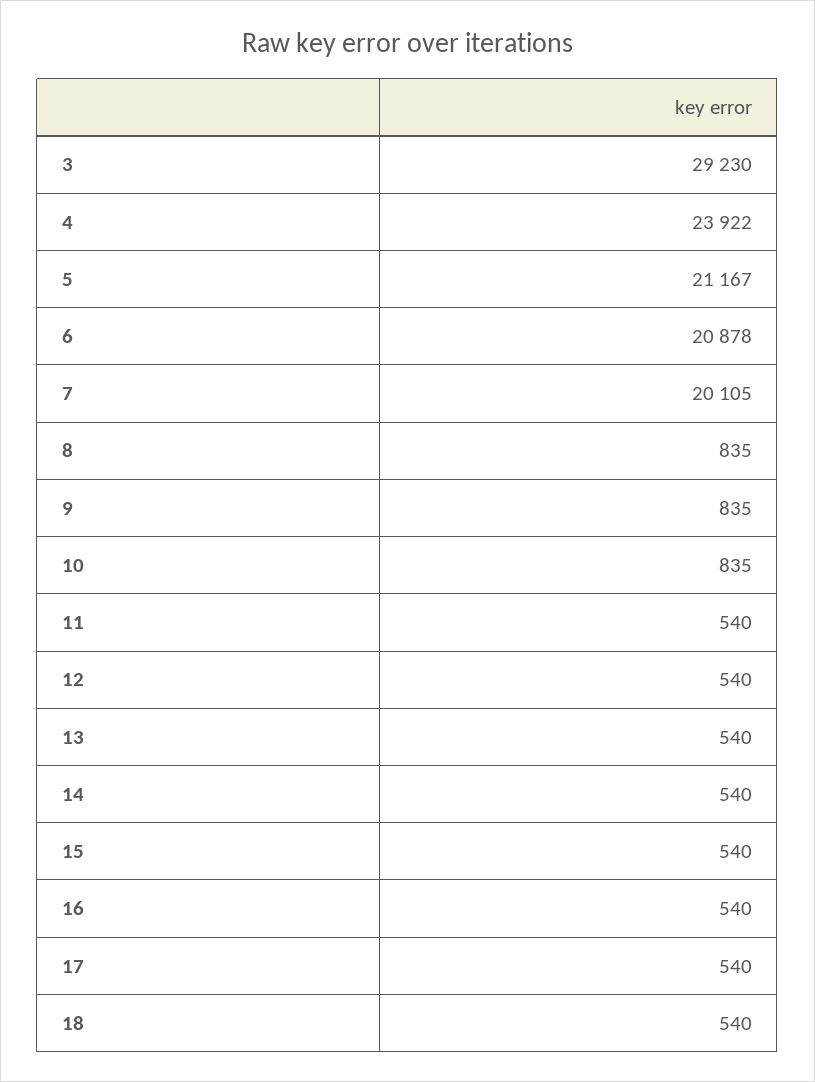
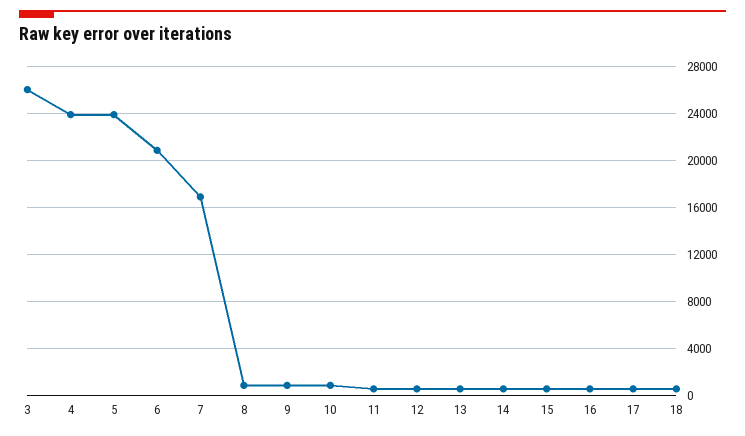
3: 29230 -> 26000
5: 21167 -> 24000
7: 20105 -> 17000

